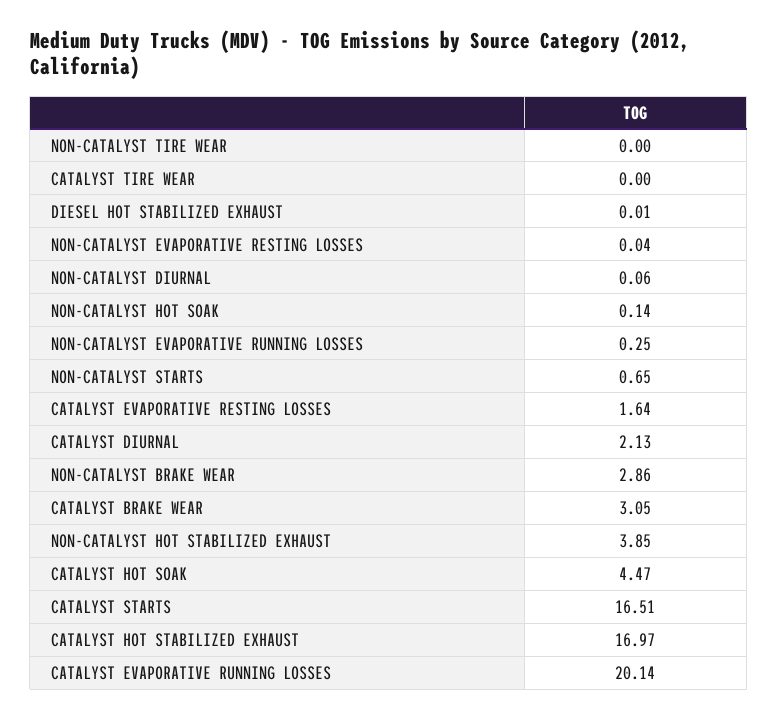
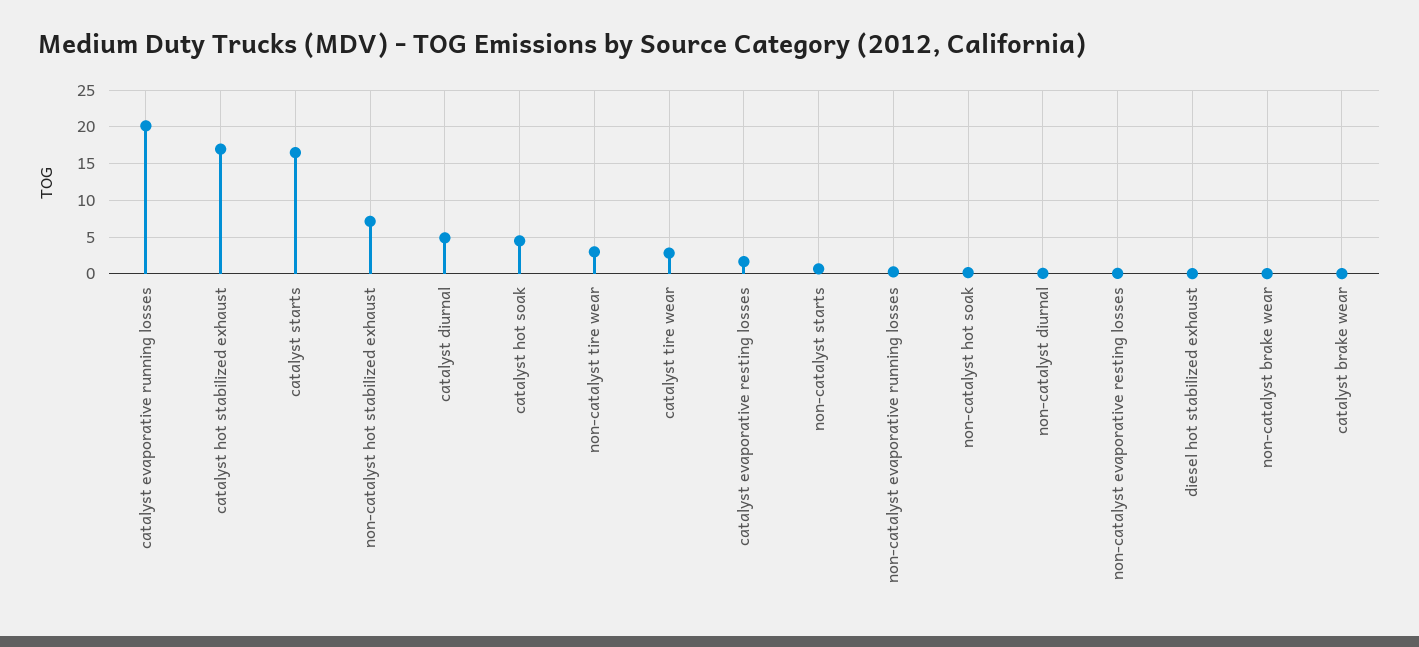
NON-CATALYST TIRE WEAR: 0 -> 3
CATALYST TIRE WEAR: 0 -> 3
CATALYST DIURNAL: 2.13 -> 5
NON-CATALYST BRAKE WEAR: 2.86 -> 0
CATALYST BRAKE WEAR: 3.05 -> 0
NON-CATALYST HOT STABILIZED EXHAUST: 3.85 -> 7

